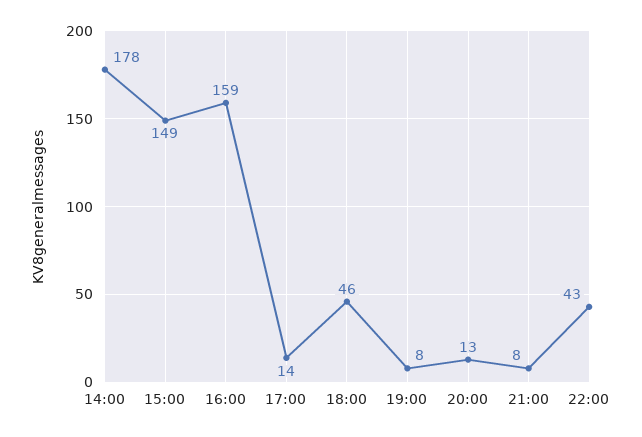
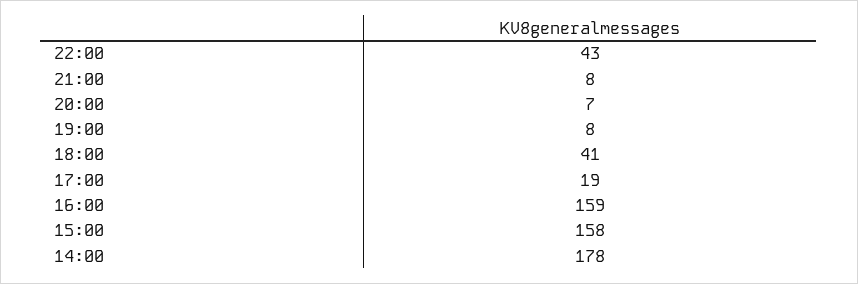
15:00: 149 -> 158
17:00: 14 -> 19
18:00: 46 -> 41
20:00: 13 -> 7

